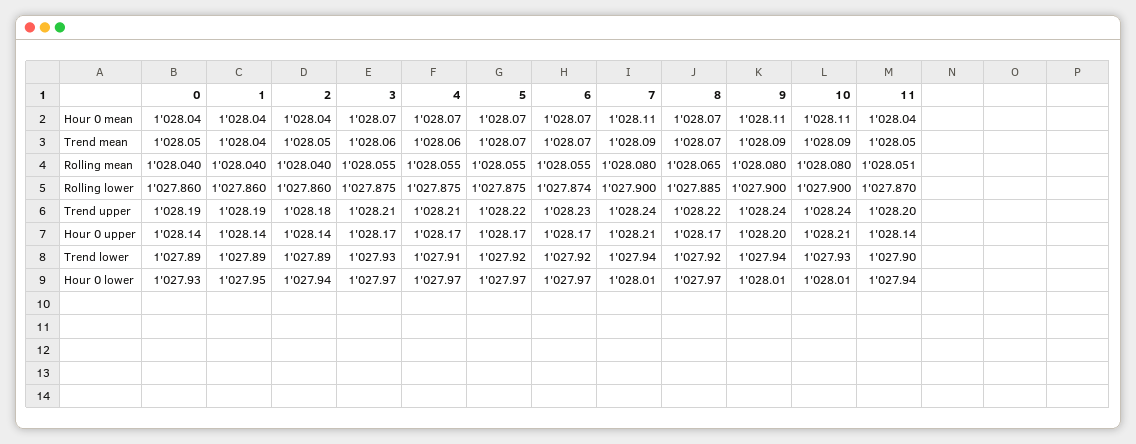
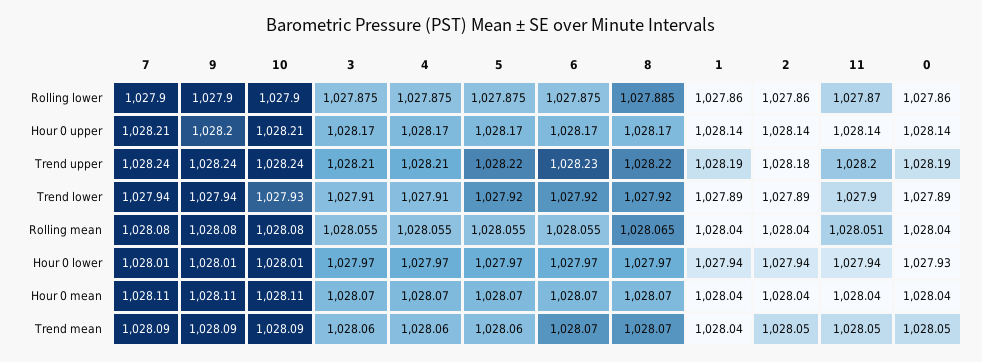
5, Trend mean: 1028.07 -> 1028.06
6, Rolling lower: 1027.874 -> 1027.875
3, Trend lower: 1027.93 -> 1027.91
1, Hour 0 lower: 1027.95 -> 1027.94

